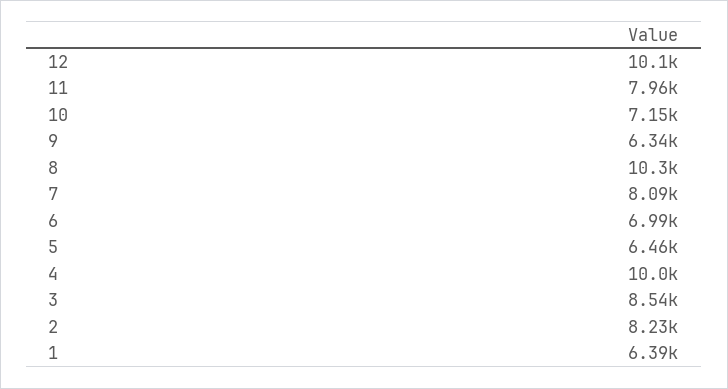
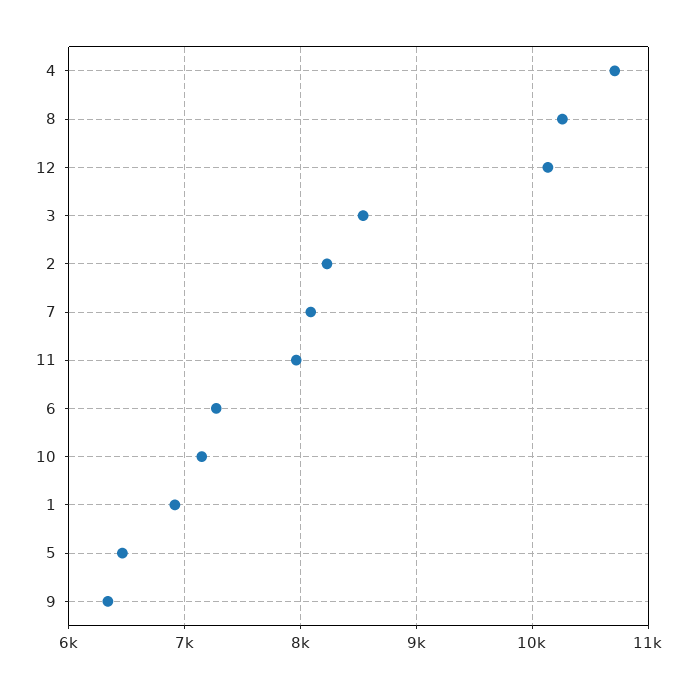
6: 6990 -> 7300
4: 10000 -> 10700
1: 6390 -> 6900

